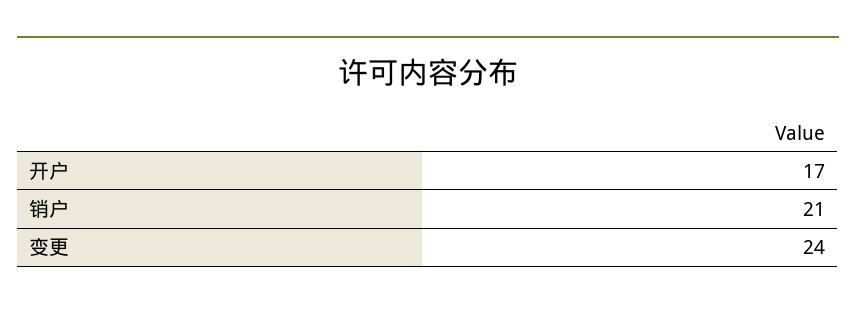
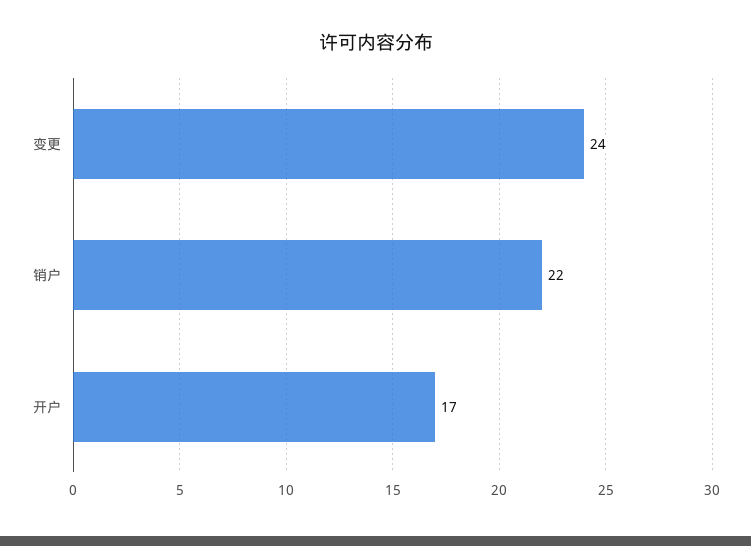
销户: 21 -> 22

